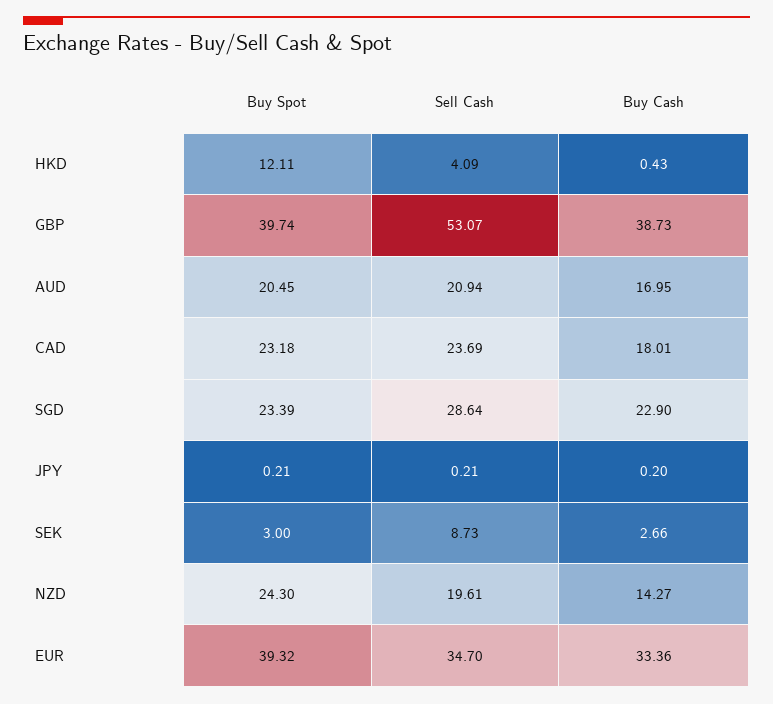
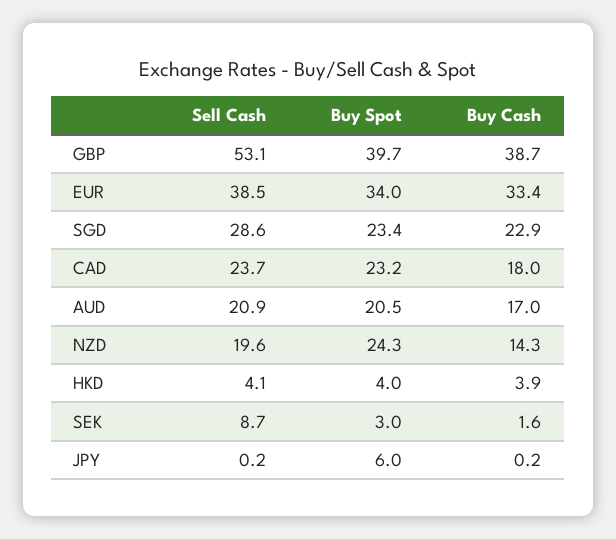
Buy Spot, HKD: 12.11 -> 4
Buy Cash, HKD: 0.43 -> 3.9
Buy Spot, JPY: 0.21 -> 6
Buy Cash, SEK: 2.66 -> 1.6
Buy Spot, EUR: 39.32 -> 34
Sell Cash, EUR: 34.7 -> 38.5

